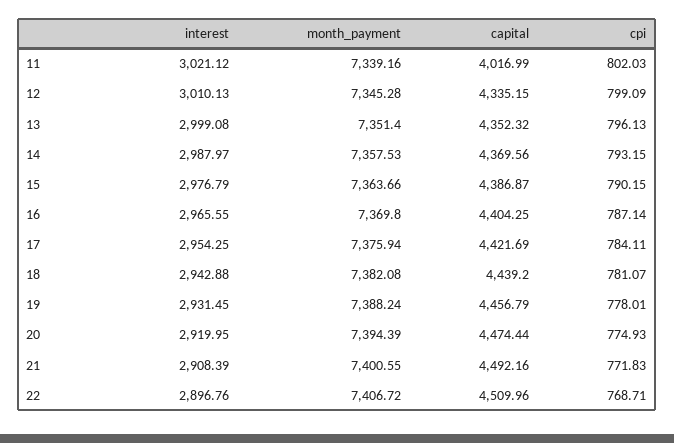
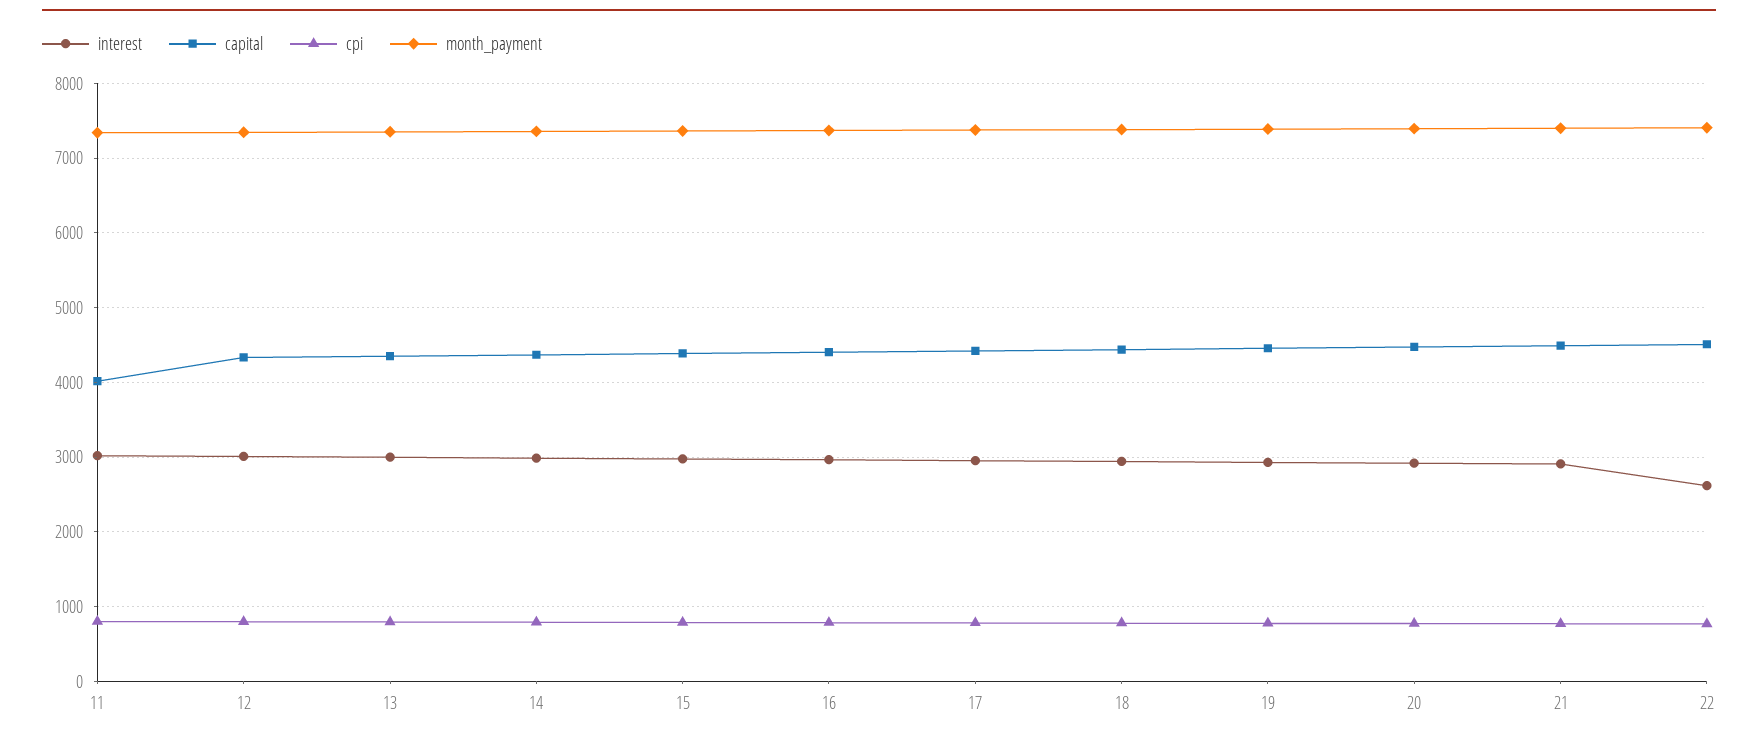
interest, 22: 2896.76 -> 2600

